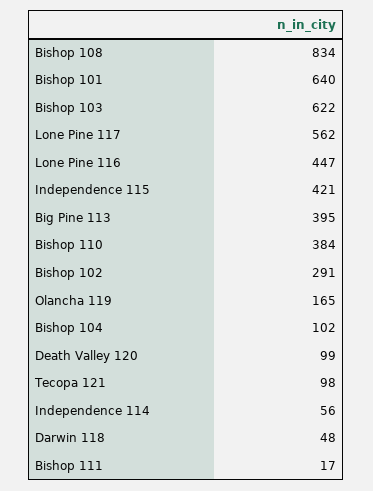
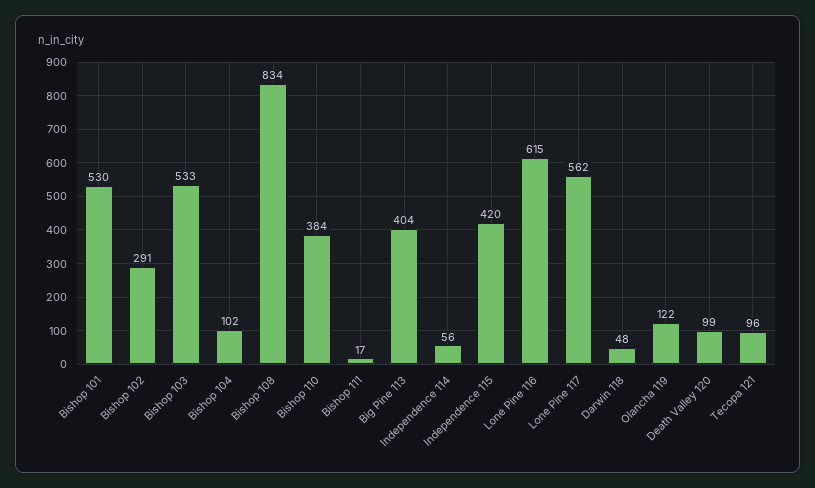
Bishop 101: 640 -> 530
Bishop 103: 622 -> 533
Lone Pine 116: 447 -> 615
Independence 115: 421 -> 420
Big Pine 113: 395 -> 404
Olancha 119: 165 -> 122
Tecopa 121: 98 -> 96

